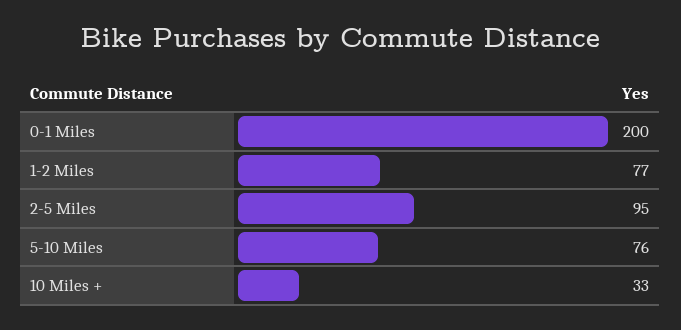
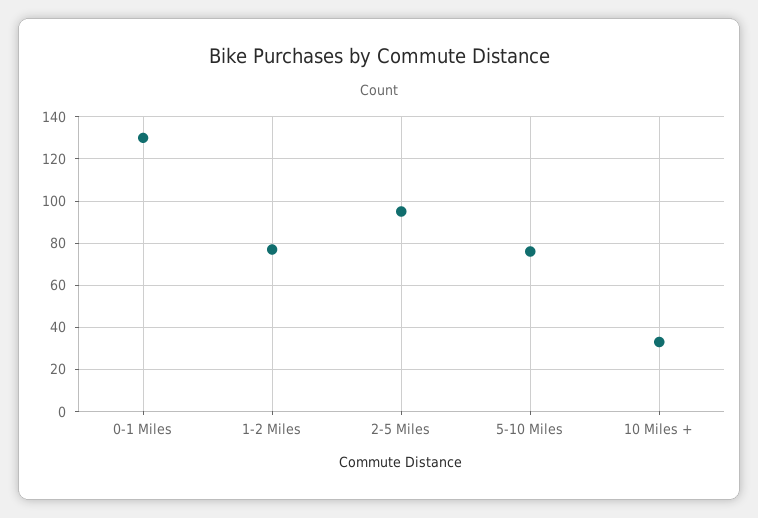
0-1 Miles: 200 -> 130

